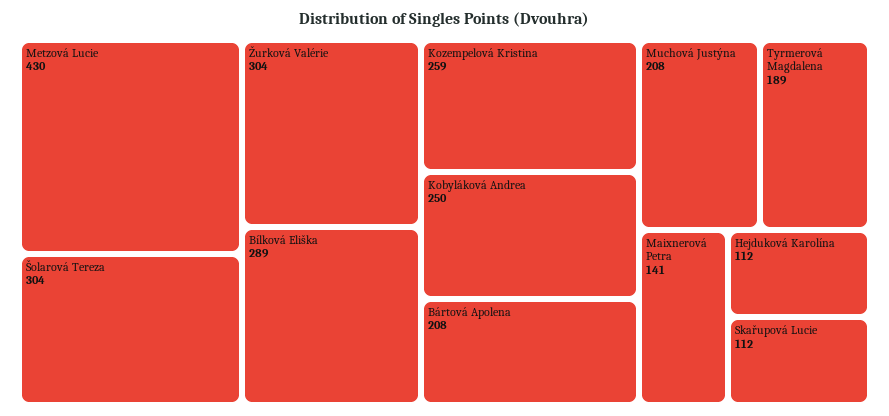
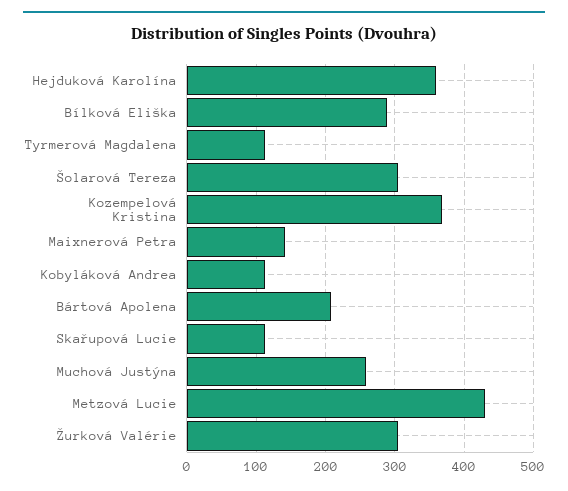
Kozempelová Kristina: 259 -> 370
Kobyláková Andrea: 250 -> 110
Muchová Justýna: 208 -> 260
Tyrmerová Magdalena: 189 -> 110
Hejduková Karolína: 112 -> 360

